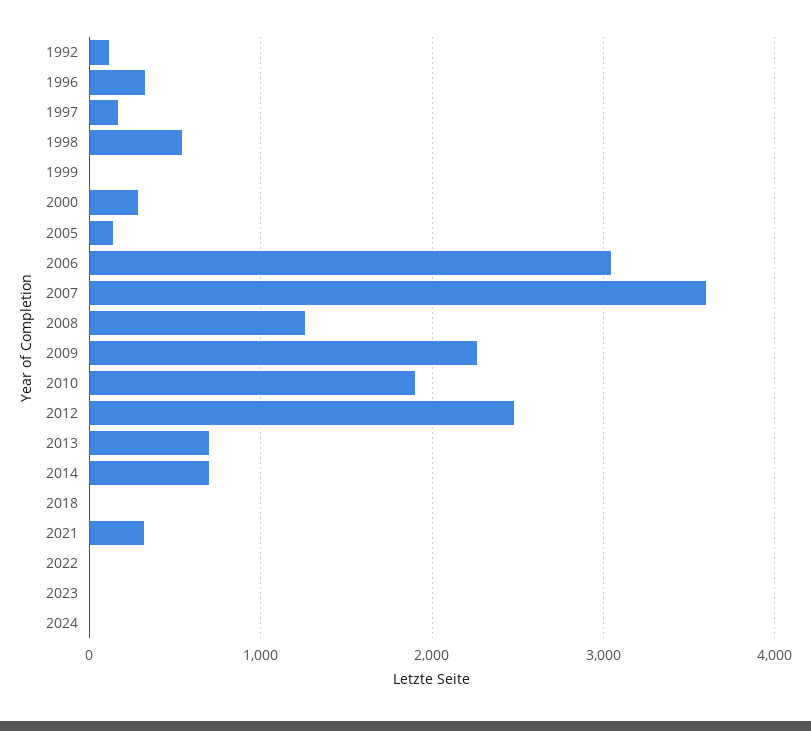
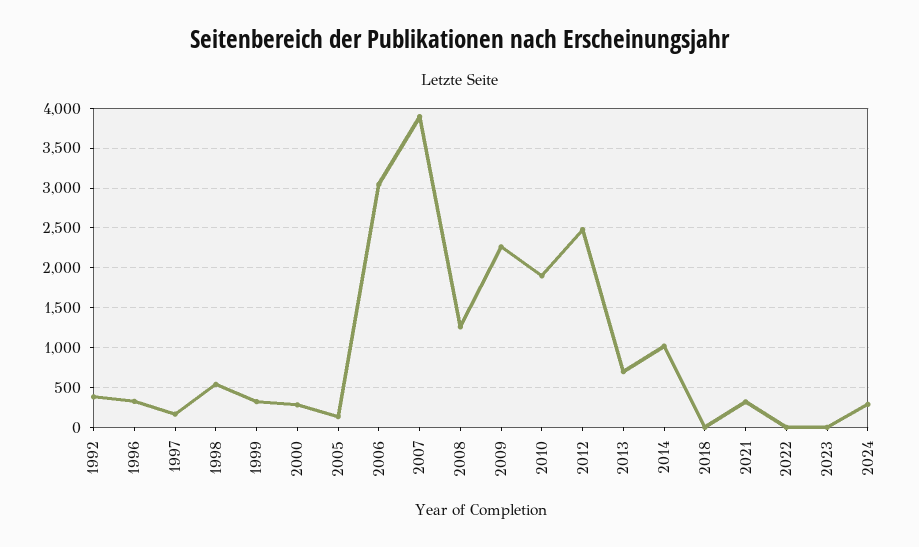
1992: 100 -> 400
1999: 0 -> 300
2007: 3600 -> 3900
2014: 700 -> 1000
2024: 0 -> 300

